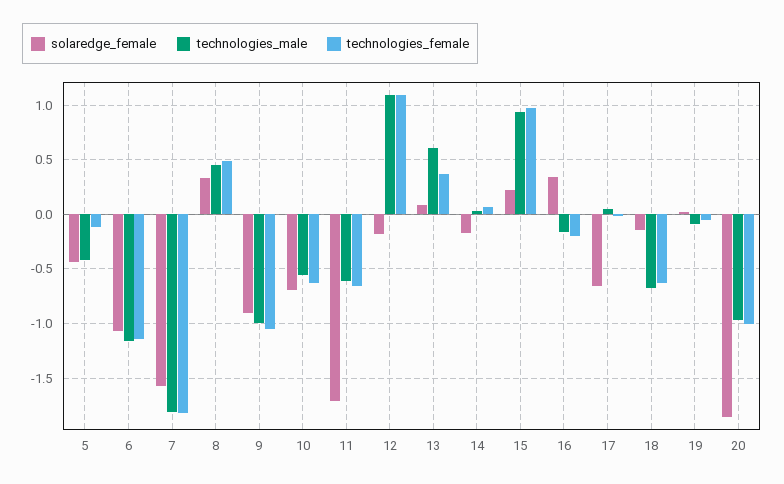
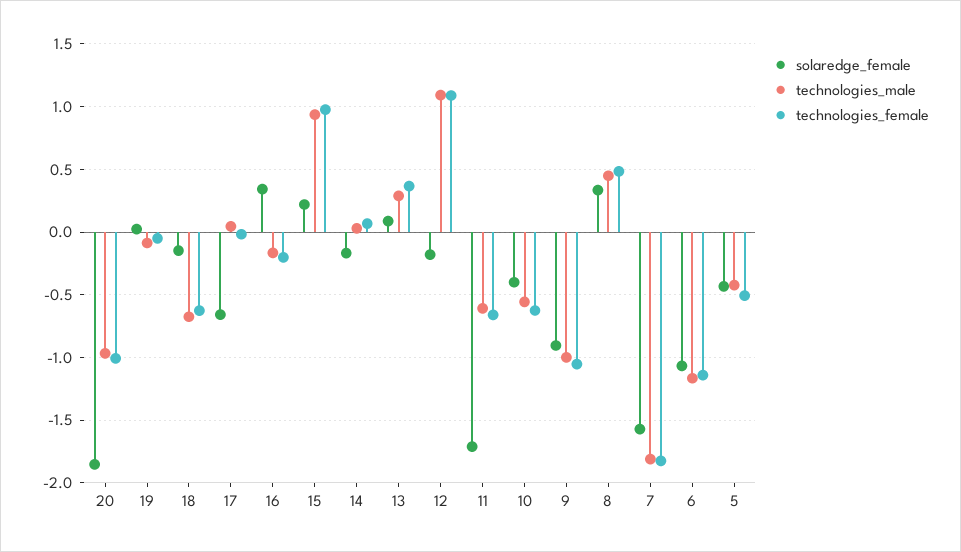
technologies_female, 5: -0.1 -> -0.5
solaredge_female, 10: -0.7 -> -0.4
technologies_male, 13: 0.6 -> 0.3

